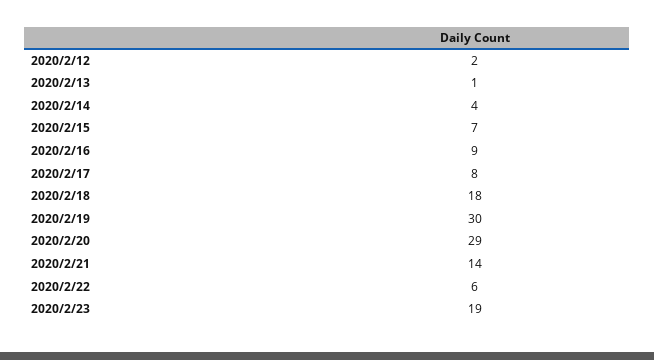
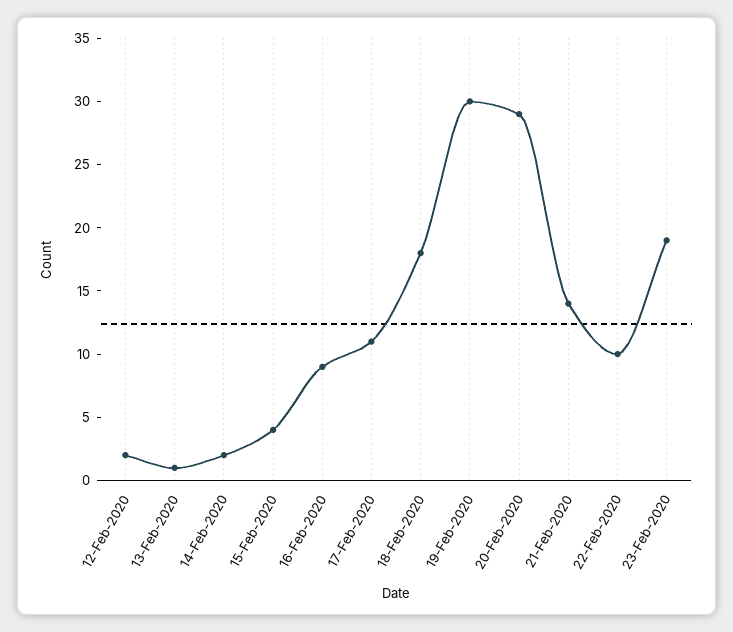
2020/2/14: 4 -> 2
2020/2/15: 7 -> 4
2020/2/17: 8 -> 11
2020/2/22: 6 -> 10

